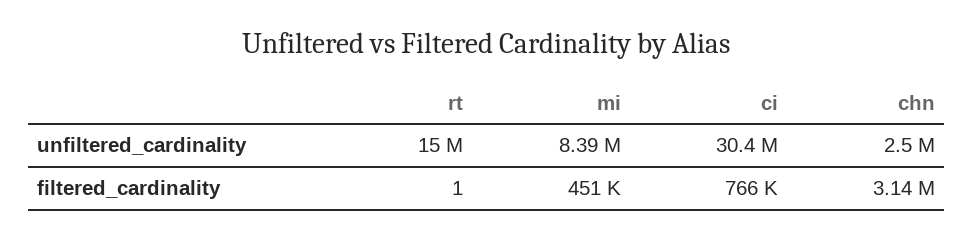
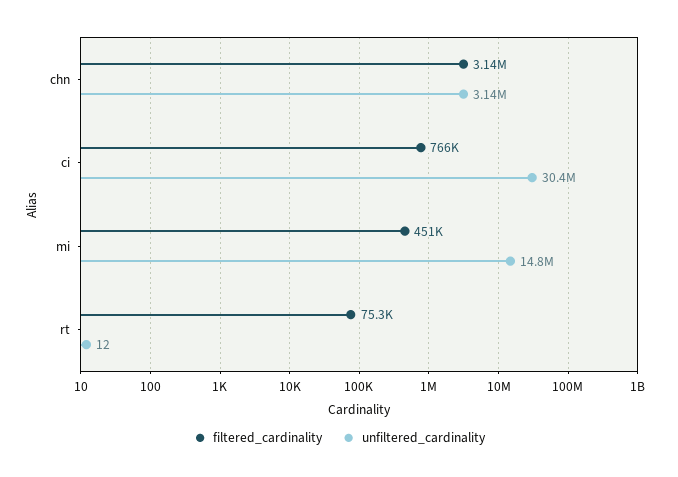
unfiltered_cardinality, rt: 15000000 -> 12
unfiltered_cardinality, mi: 8390000 -> 14800000
unfiltered_cardinality, chn: 2500000 -> 3140000
filtered_cardinality, rt: 1 -> 75300

